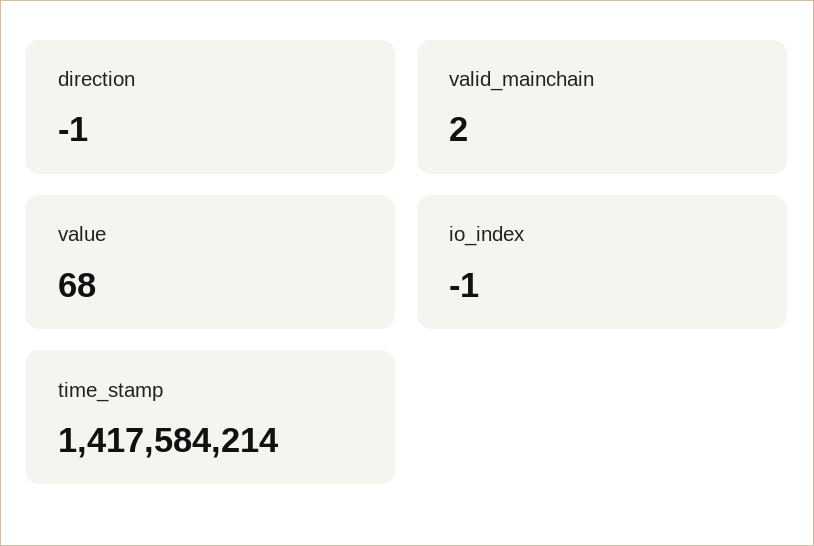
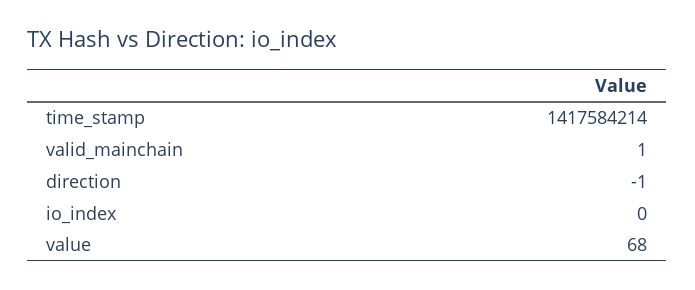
valid_mainchain: 2 -> 1
io_index: -1 -> 0

